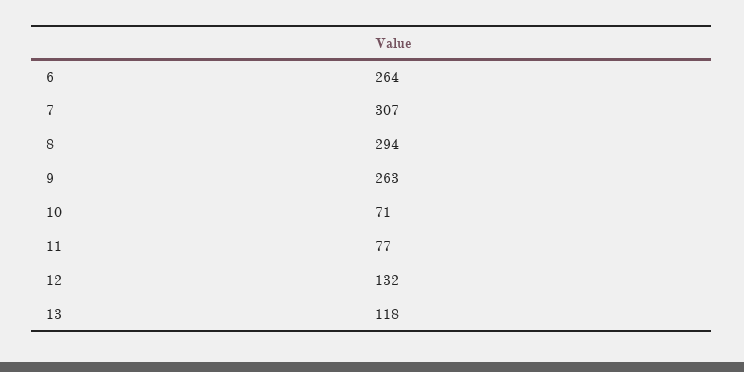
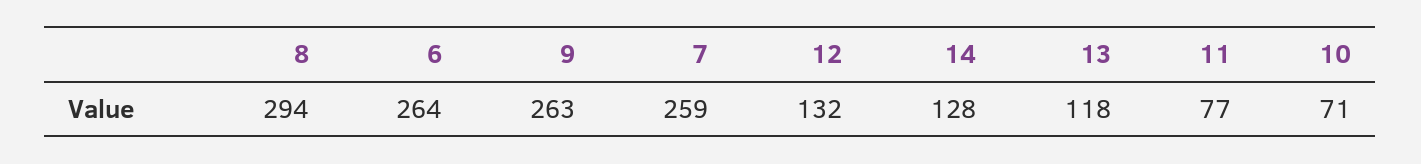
7: 307 -> 259
14: none -> 128

